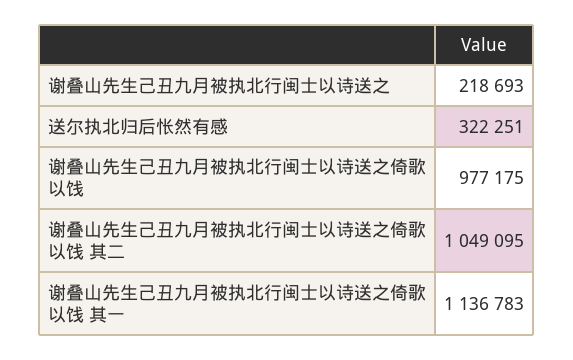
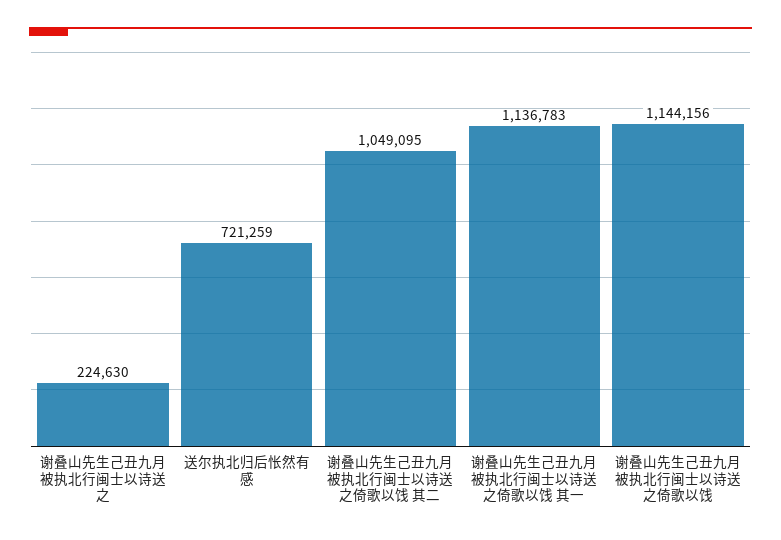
谢叠山先生己丑九月被执北行闽士以诗送之: 218693 -> 224630
送尔执北归后怅然有感: 322251 -> 721259
谢叠山先生己丑九月被执北行闽士以诗送之倚歌以饯: 977175 -> 1144156

